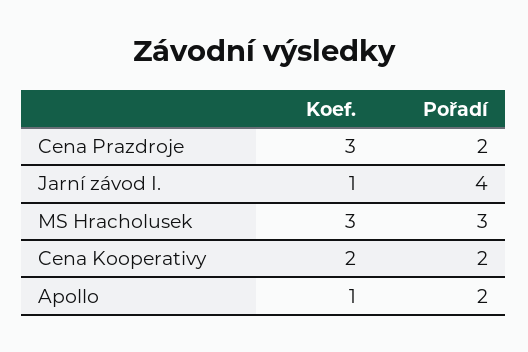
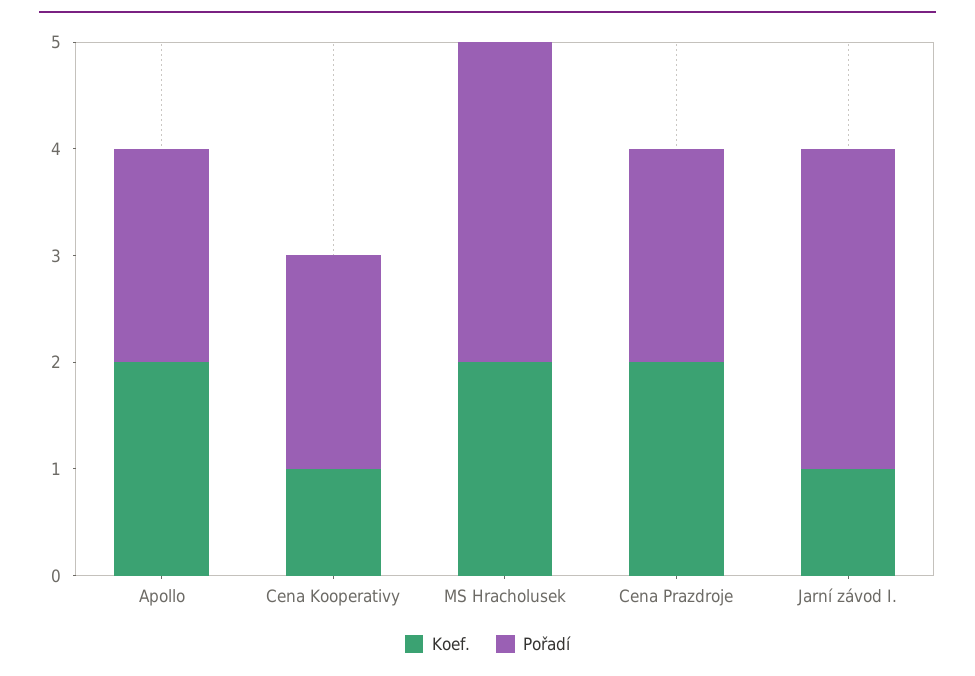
Koef., Cena Prazdroje: 3 -> 2
Pořadí, Jarní závod I.: 4 -> 3
Koef., MS Hracholusek: 3 -> 2
Koef., Cena Kooperativy: 2 -> 1
Koef., Apollo: 1 -> 2

